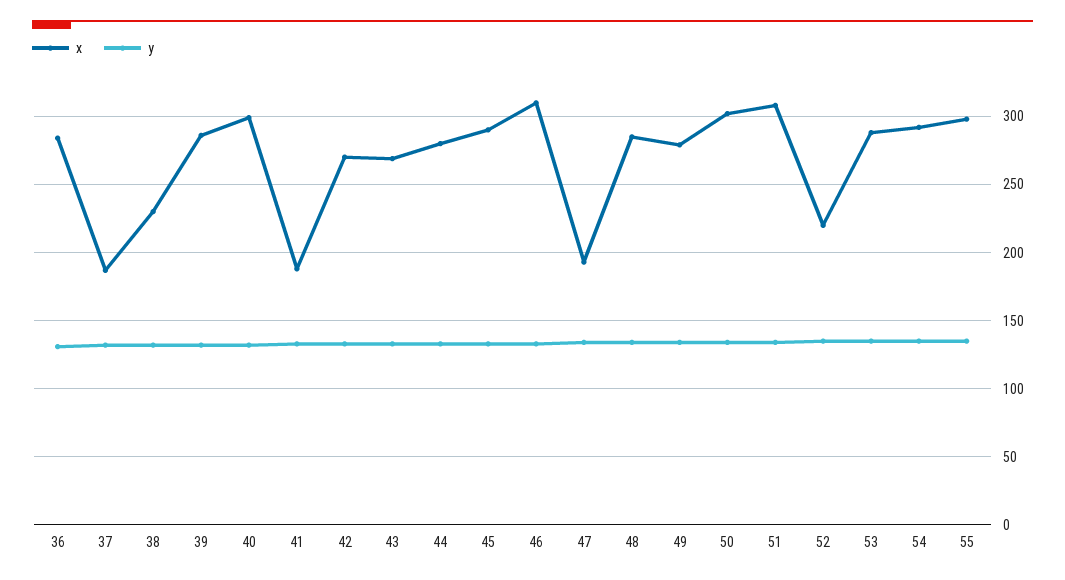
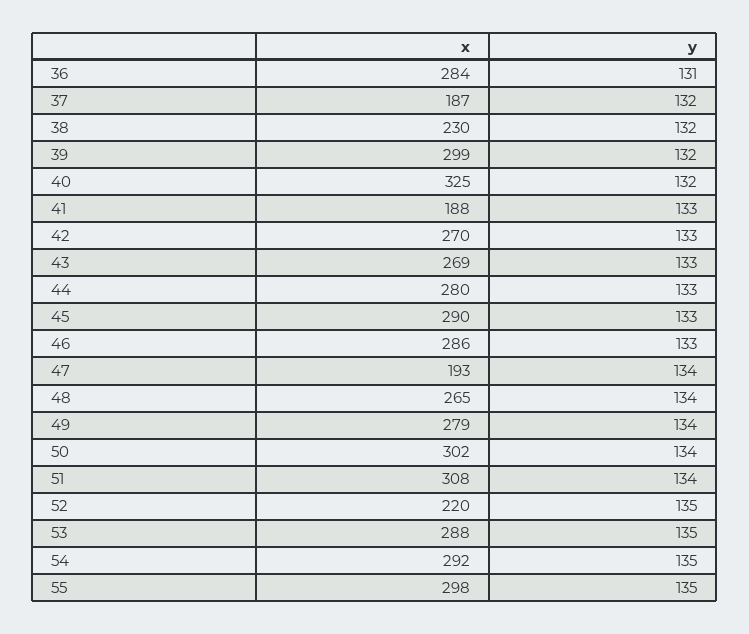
x, 39: 285 -> 299
x, 40: 300 -> 325
x, 46: 310 -> 286
x, 48: 285 -> 265

